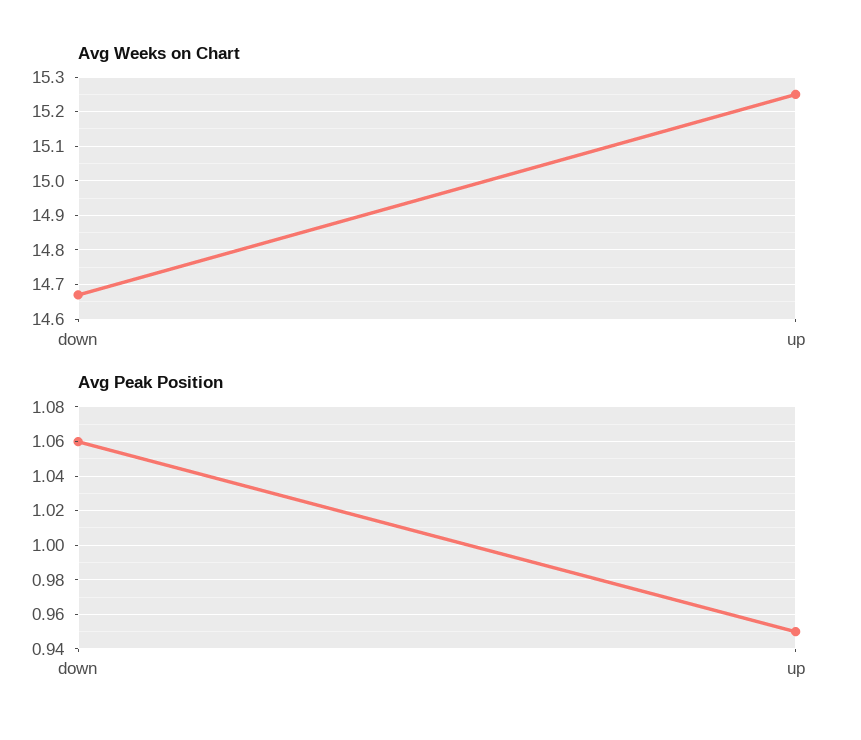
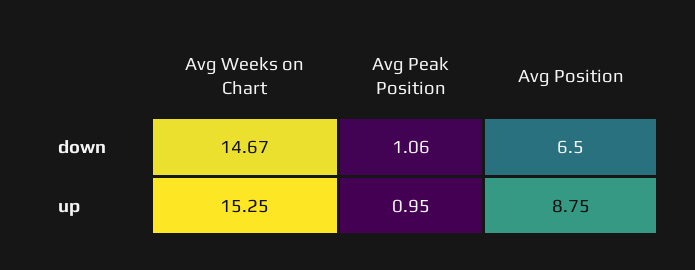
Avg Position, down: none -> 6.5
Avg Position, up: none -> 8.75

